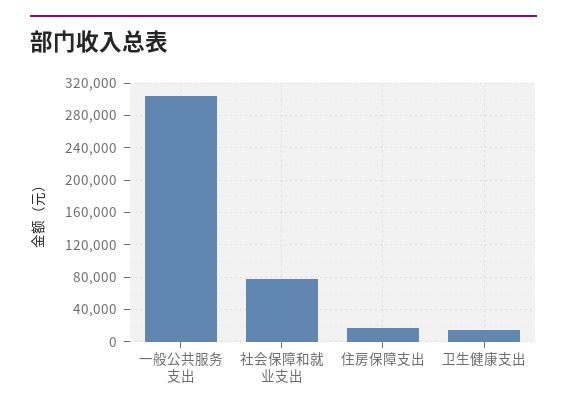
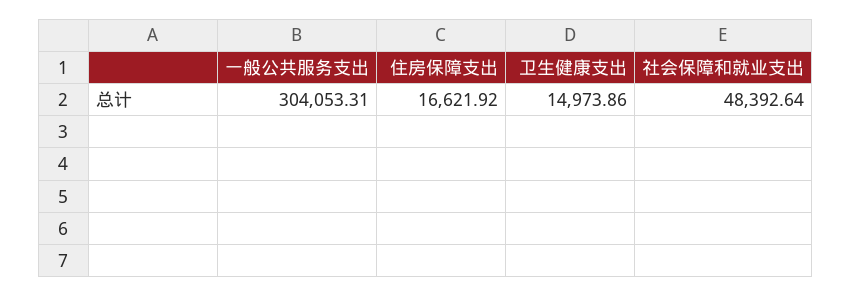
社会保障和就业支出: 80000 -> 48392.64

